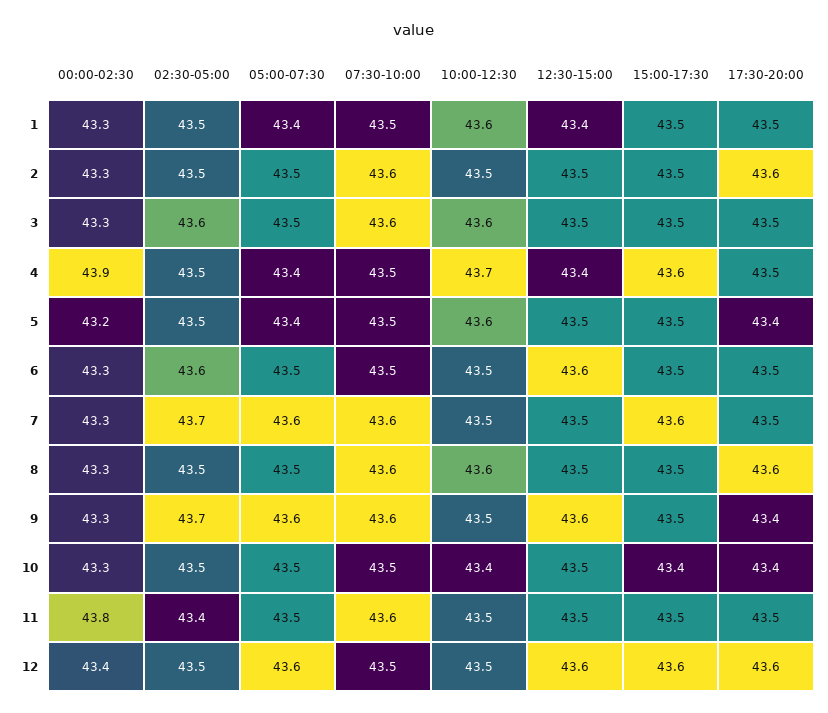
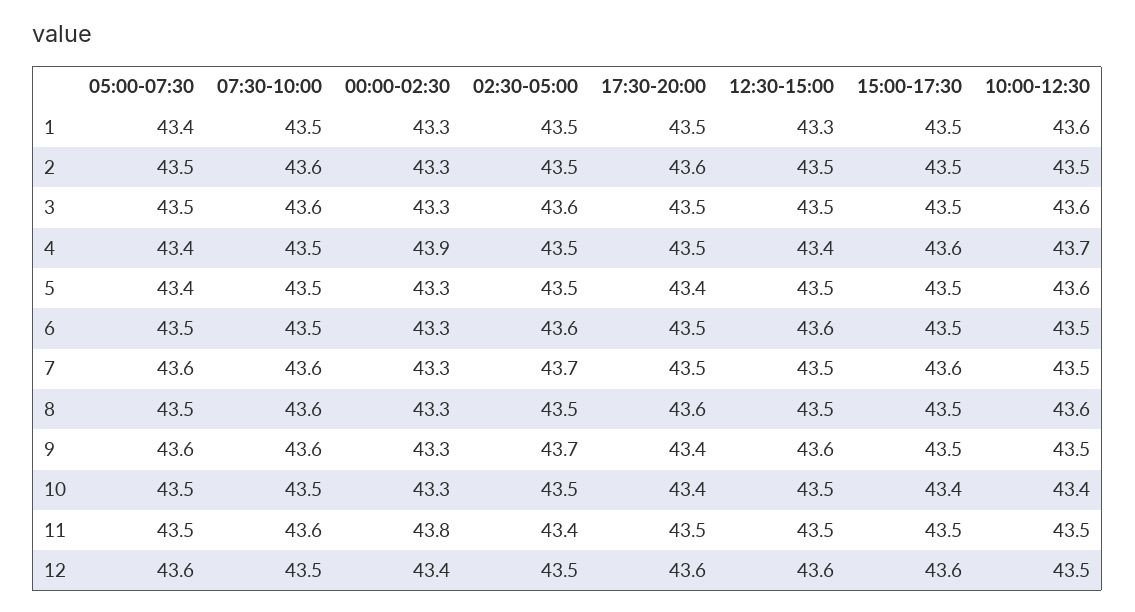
12:30-15:00, 1: 43.4 -> 43.3
00:00-02:30, 5: 43.2 -> 43.3

